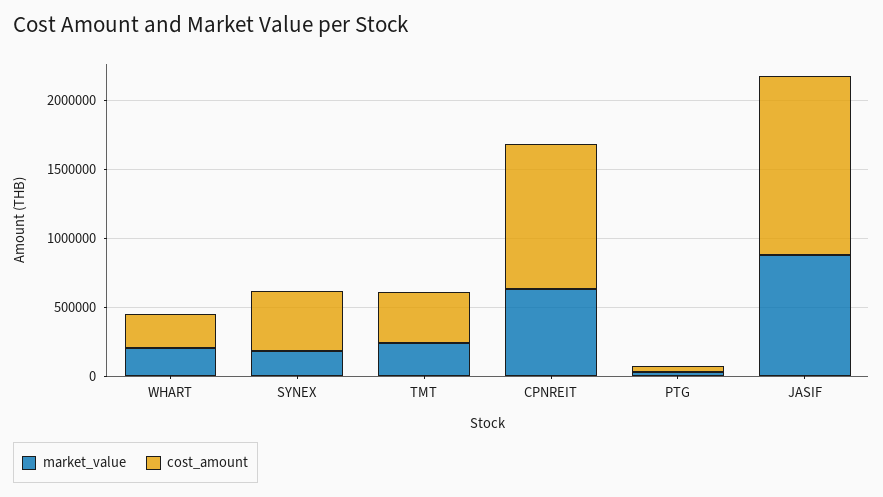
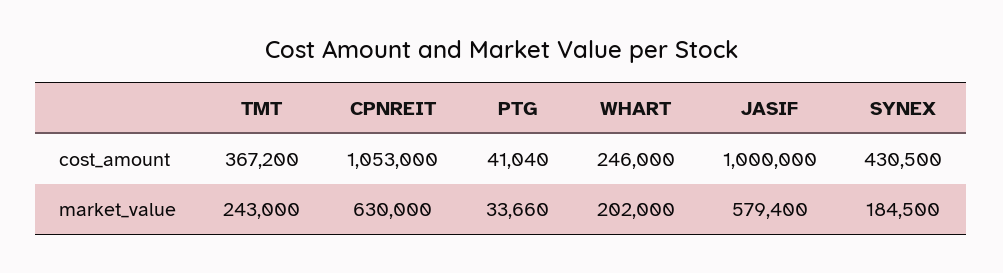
market_value, JASIF: 900000 -> 579400
cost_amount, JASIF: 1300000 -> 1000000

